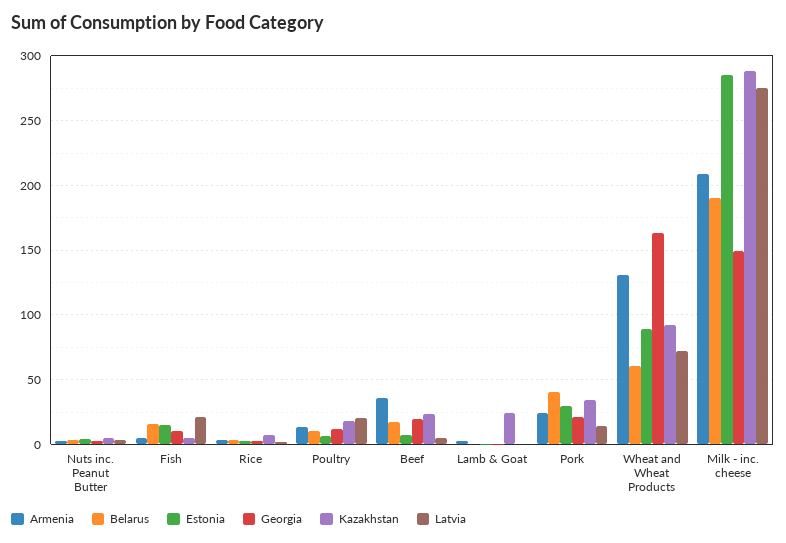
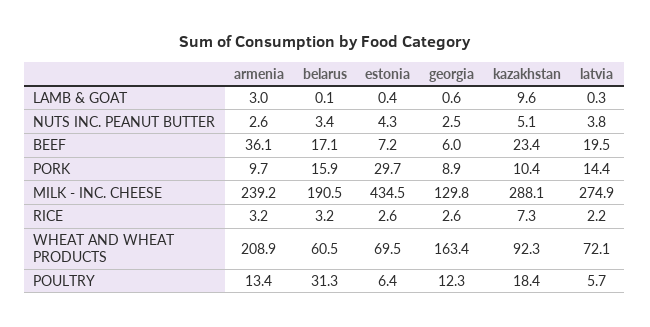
Armenia, Fish: 5 -> none
Belarus, Fish: 15 -> none
Estonia, Fish: 15 -> none
Georgia, Fish: 10 -> none
Kazakhstan, Fish: 5 -> none
Latvia, Fish: 20 -> none
Belarus, Poultry: 10 -> 31.3
Latvia, Poultry: 20 -> 5.7
Georgia, Beef: 20 -> 6
Latvia, Beef: 5 -> 19.5
Kazakhstan, Lamb & Goat: 25 -> 9.6
Armenia, Pork: 25 -> 9.7
Belarus, Pork: 40 -> 15.9
Georgia, Pork: 20 -> 8.9
Kazakhstan, Pork: 35 -> 10.4
Armenia, Wheat and Wheat Products: 130 -> 208.9
Estonia, Wheat and Wheat Products: 90 -> 69.5
Armenia, Milk - inc. cheese: 210 -> 239.2
Estonia, Milk - inc. cheese: 285 -> 434.5
Georgia, Milk - inc. cheese: 150 -> 129.8

